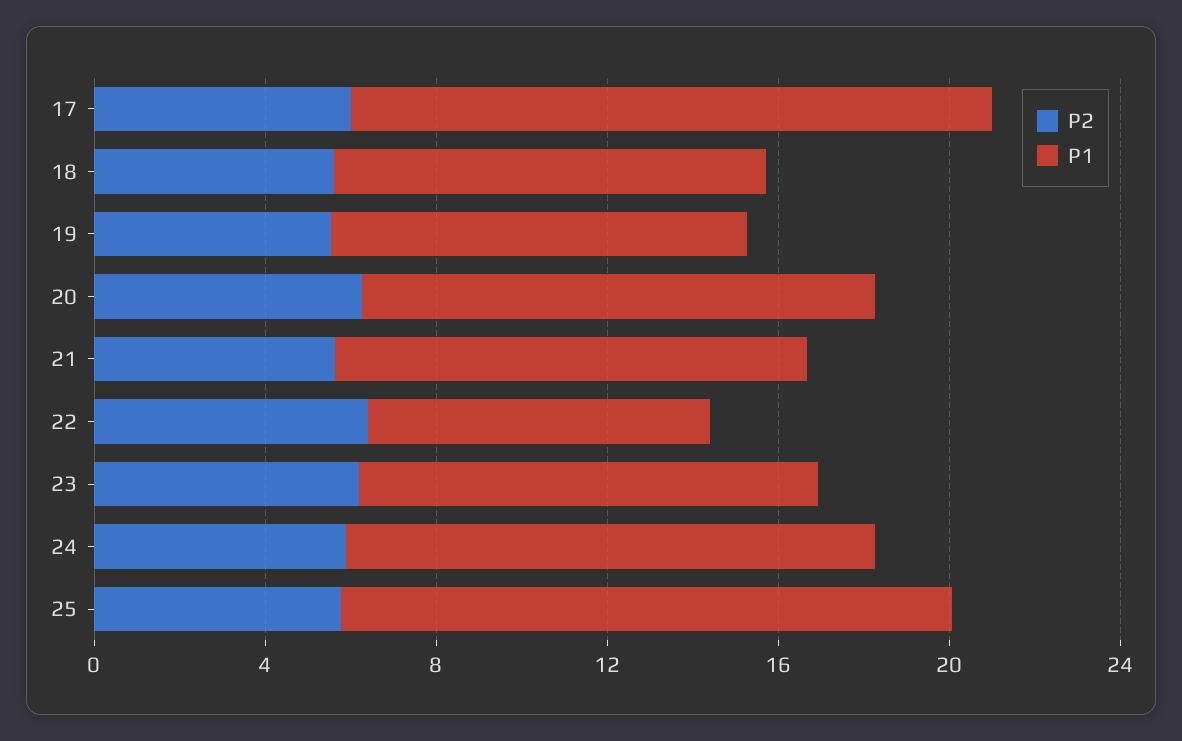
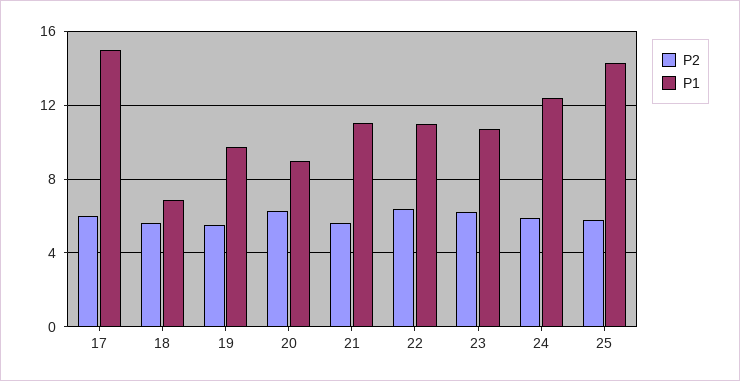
P1, 18: 10 -> 7
P1, 20: 12 -> 9
P1, 22: 8 -> 11

